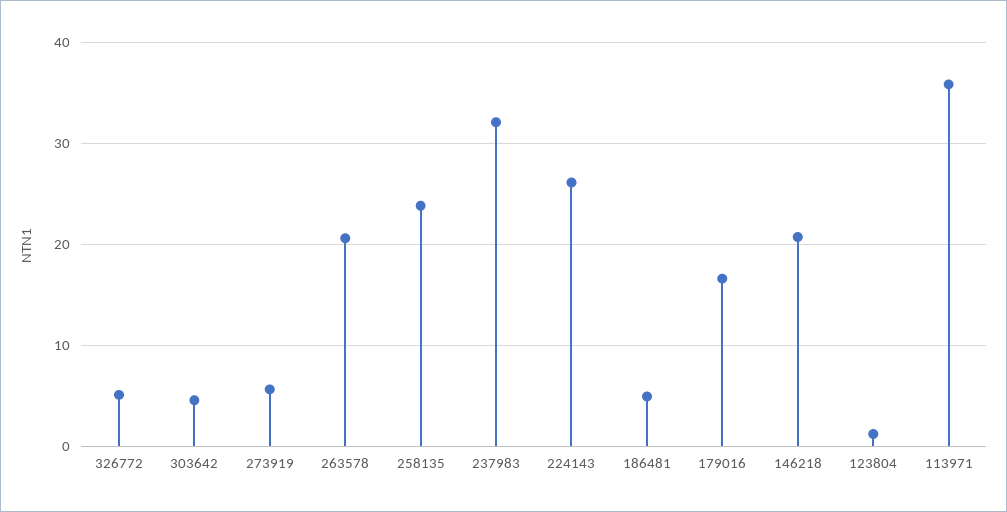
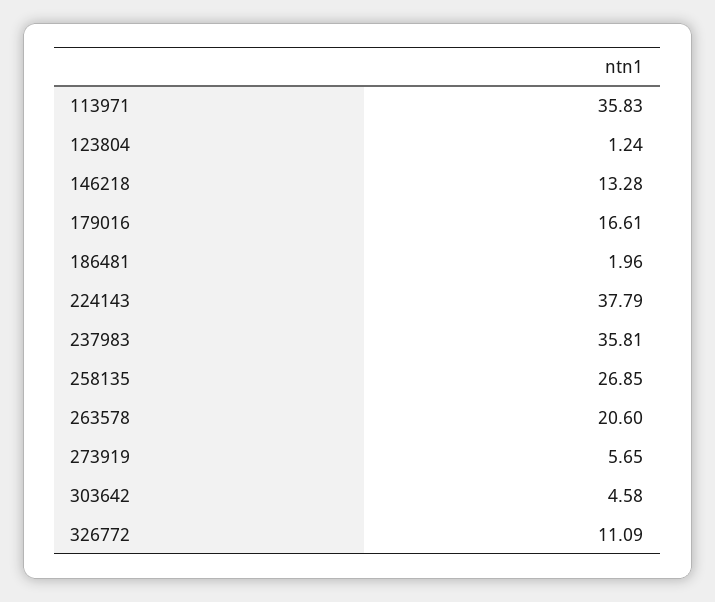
326772: 5 -> 11.09
258135: 24 -> 26.85
237983: 32 -> 35.81
224143: 26 -> 37.79
186481: 5 -> 1.96
146218: 21 -> 13.28

